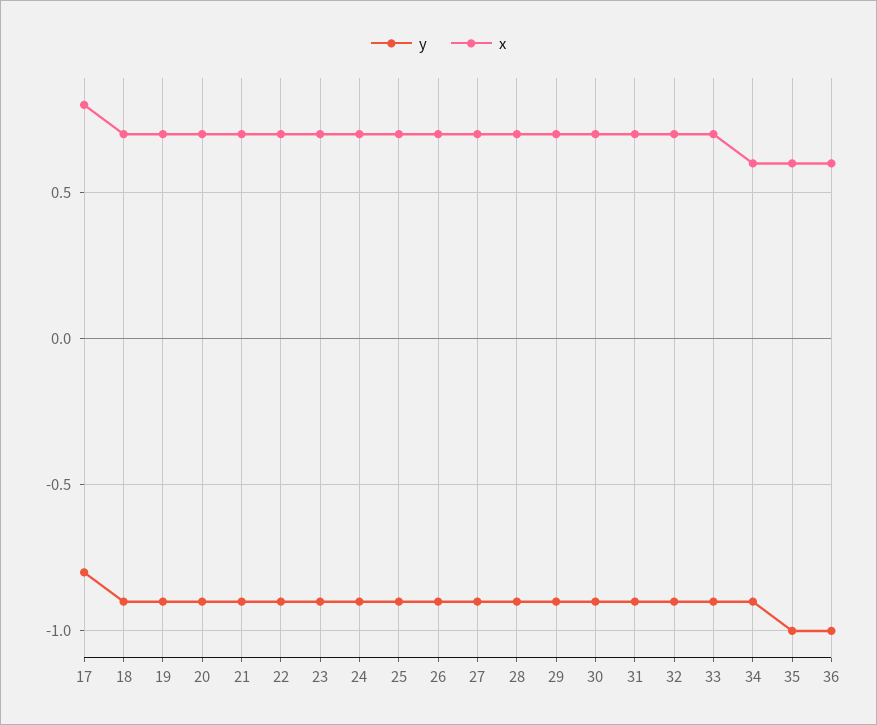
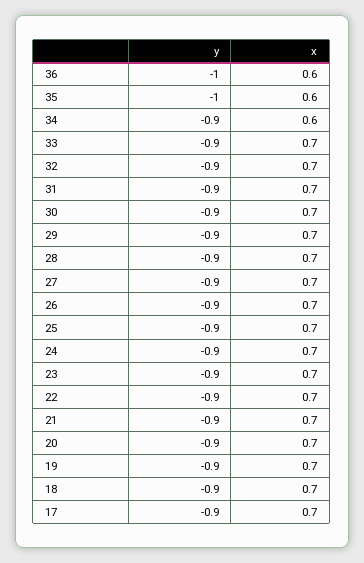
y, 17: -0.8 -> -0.9
x, 17: 0.8 -> 0.7

